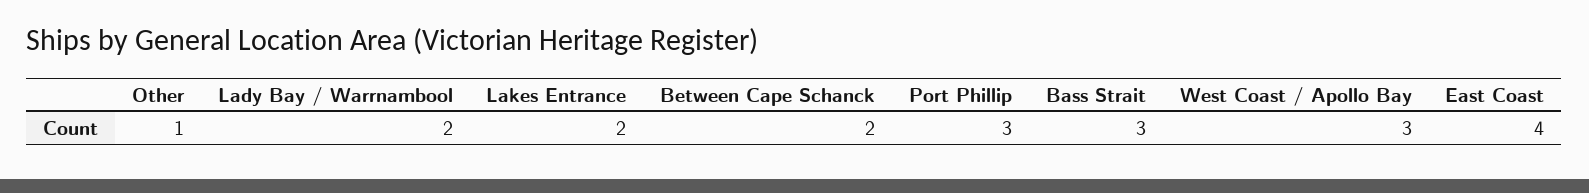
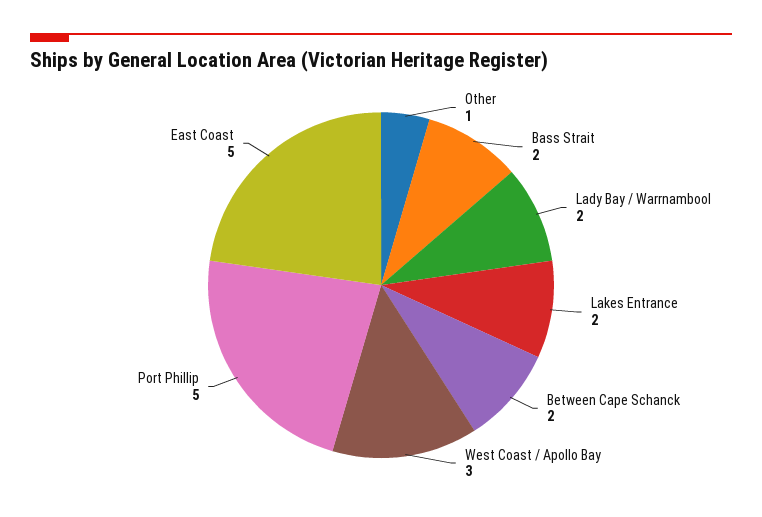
Port Phillip: 3 -> 5
Bass Strait: 3 -> 2
East Coast: 4 -> 5

